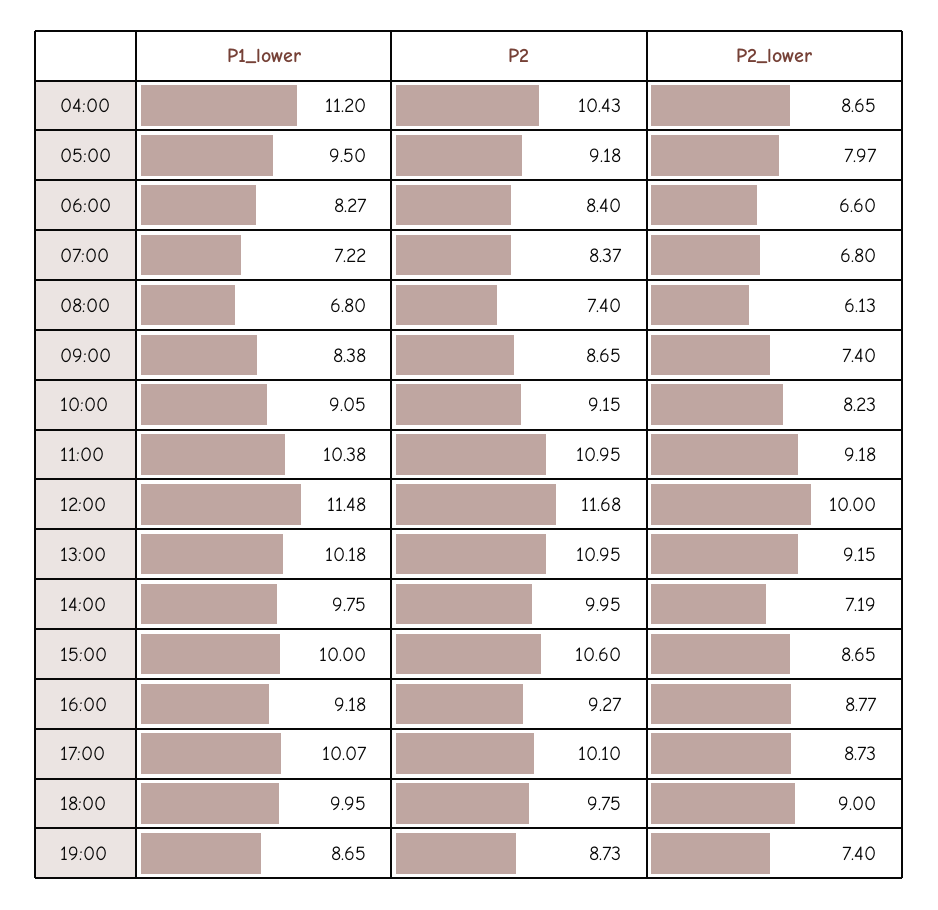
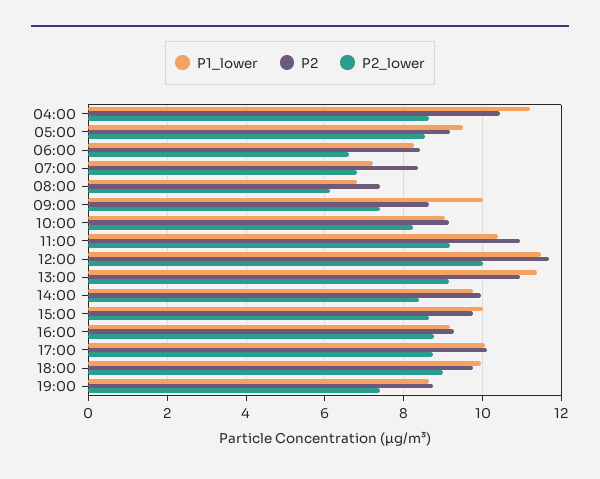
P2_lower, 05:00: 7.97 -> 8.6
P1_lower, 09:00: 8.38 -> 10
P1_lower, 13:00: 10.18 -> 11.4
P2_lower, 14:00: 7.19 -> 8.4
P2, 15:00: 10.6 -> 9.8

